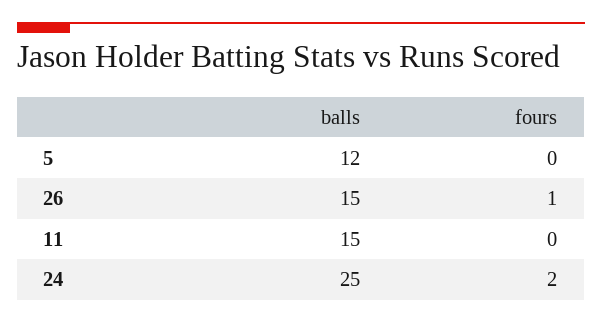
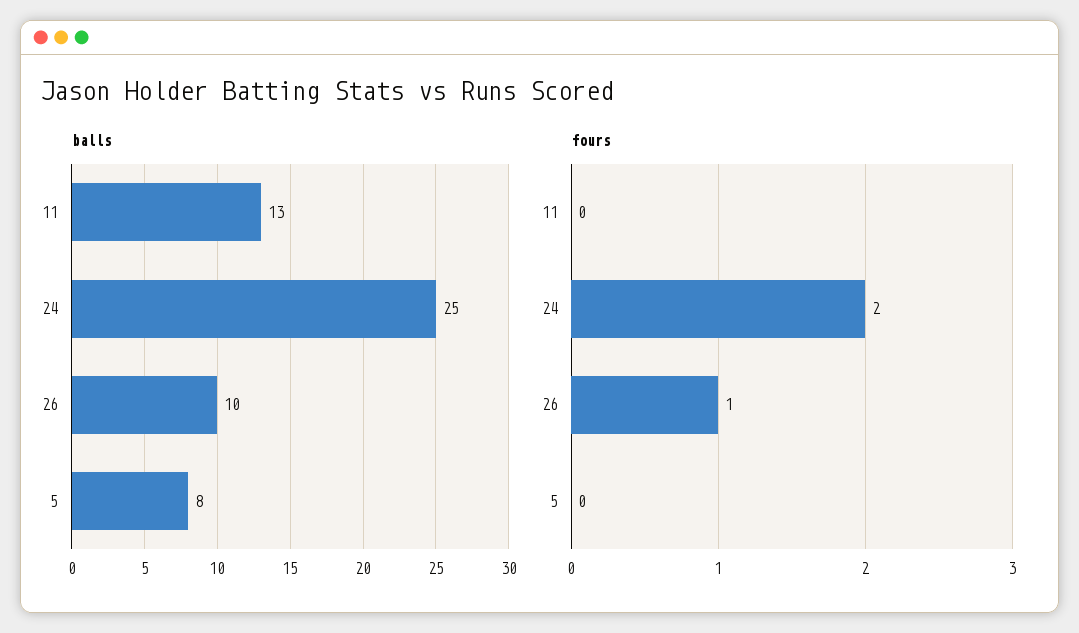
balls, 5: 12 -> 8
balls, 26: 15 -> 10
balls, 11: 15 -> 13

